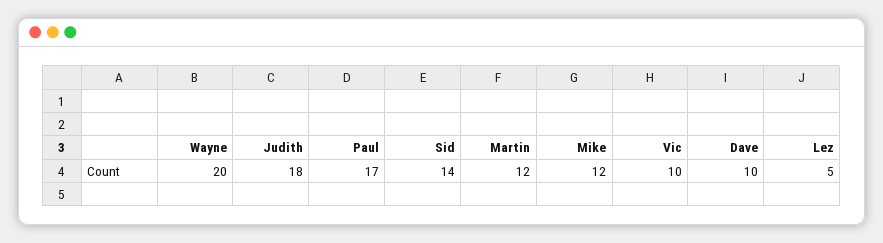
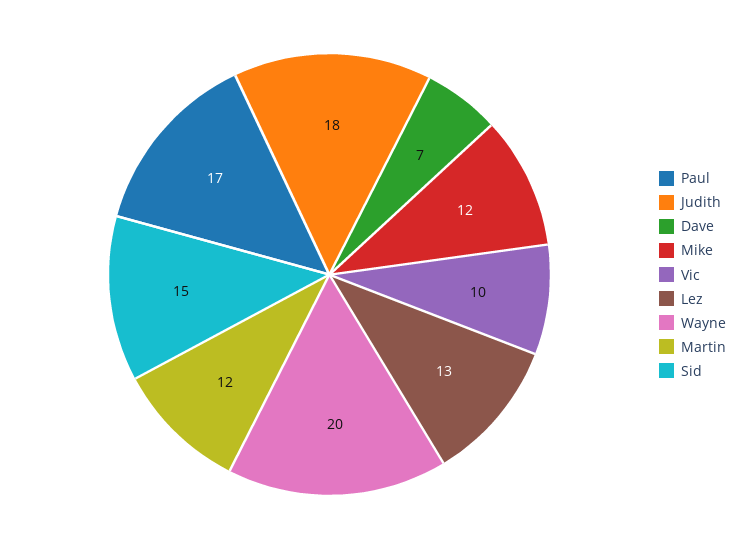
Sid: 14 -> 15
Dave: 10 -> 7
Lez: 5 -> 13

